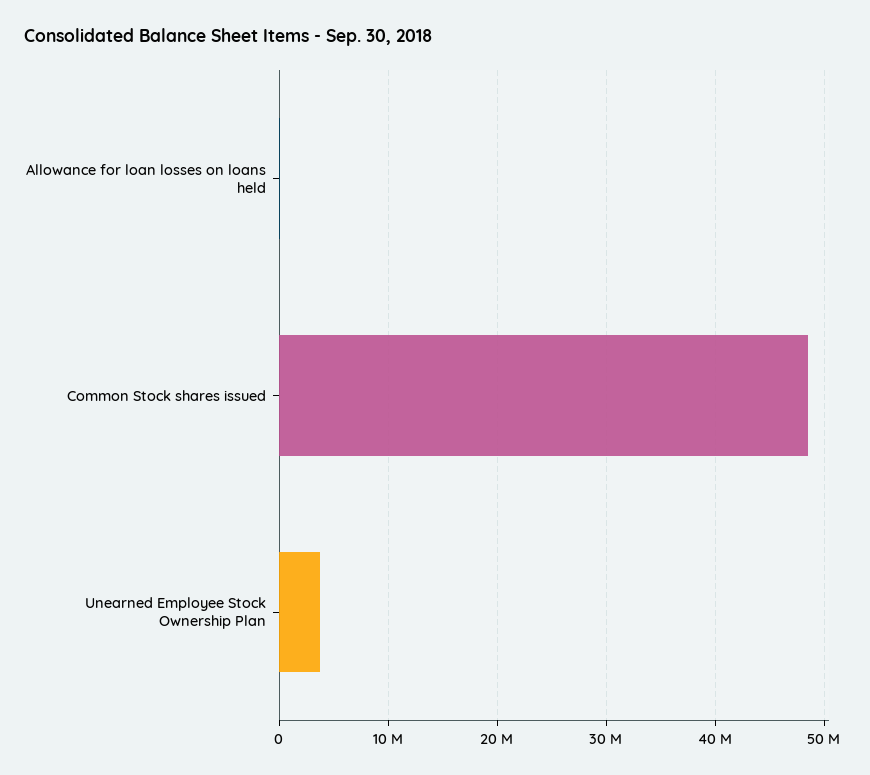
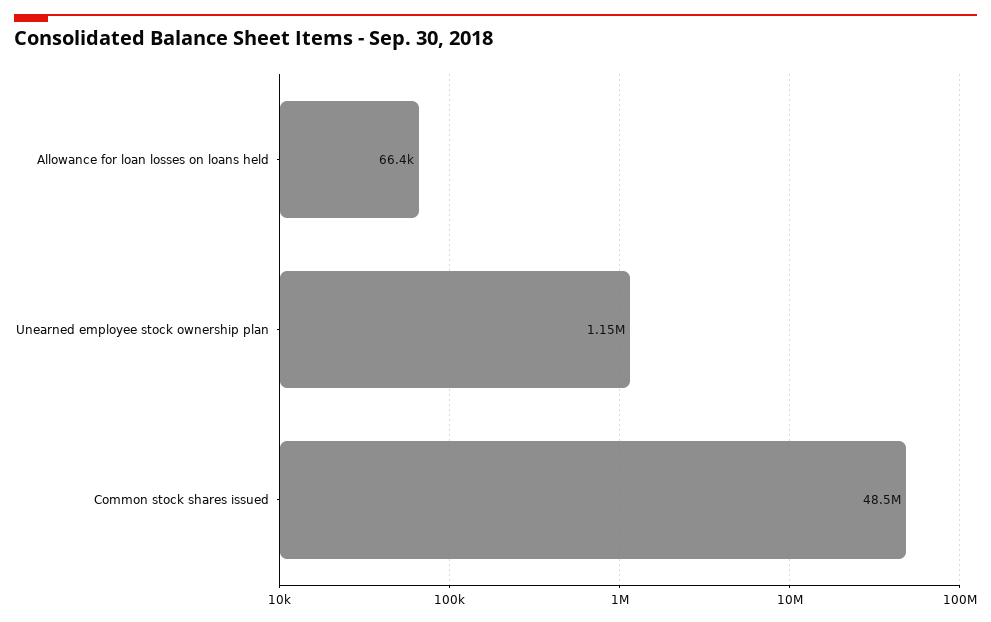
Unearned Employee Stock Ownership Plan: 4000000 -> 1150000

